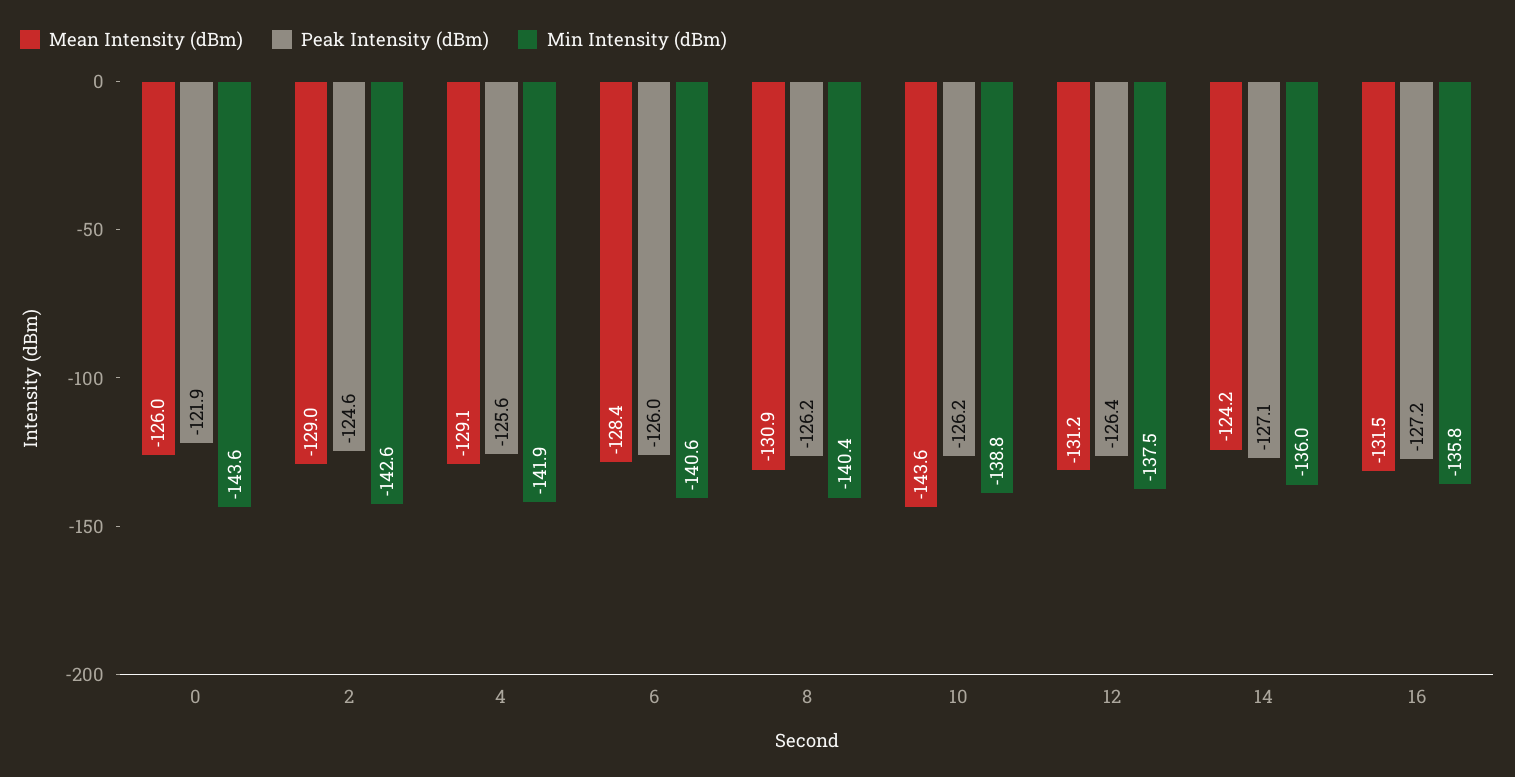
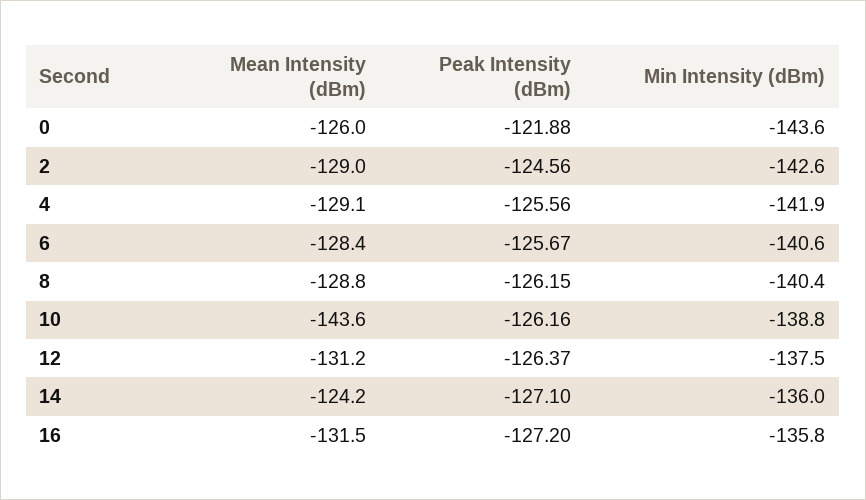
Peak Intensity (dBm), 6: -126 -> -125.67
Mean Intensity (dBm), 8: -130.9 -> -128.8

